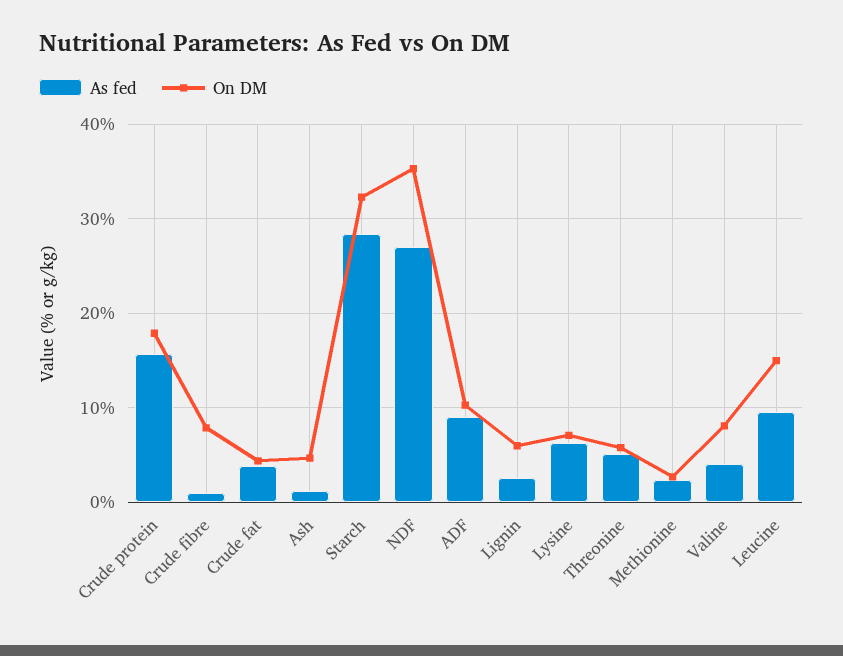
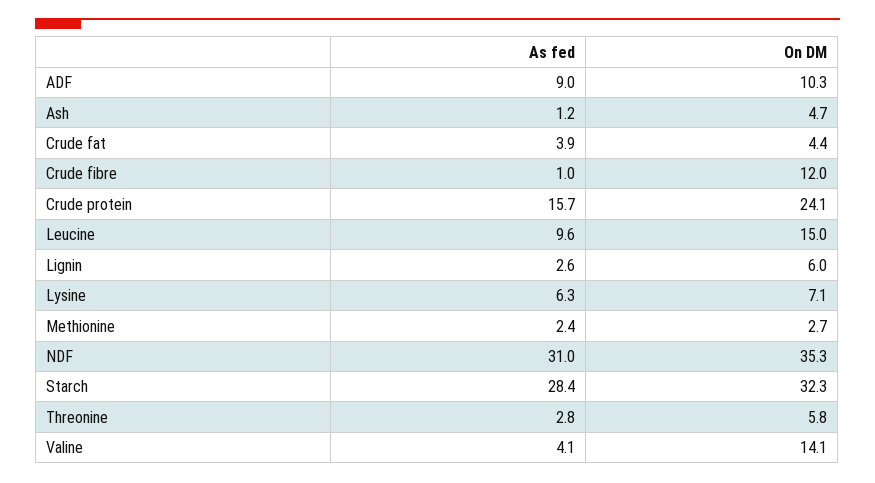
On DM, Crude protein: 18 -> 24.1
On DM, Crude fibre: 8 -> 12
As fed, NDF: 27 -> 31
As fed, Threonine: 5 -> 2.8
On DM, Valine: 8 -> 14.1

